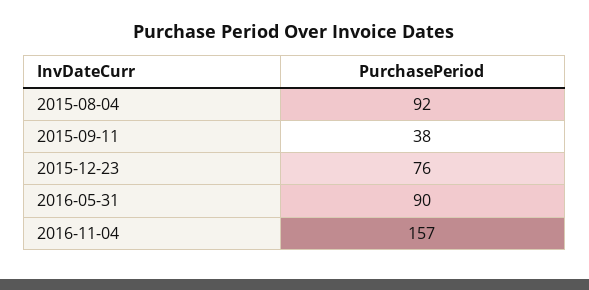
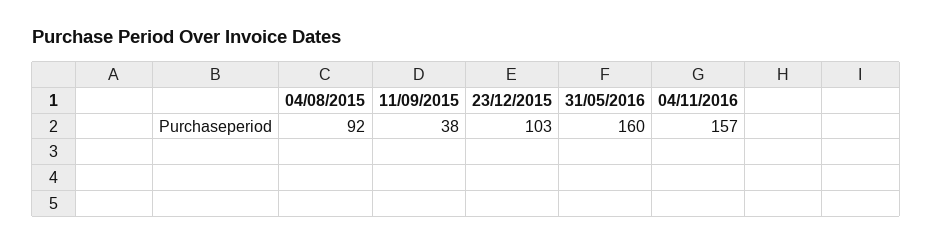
2015-12-23: 76 -> 103
2016-05-31: 90 -> 160

